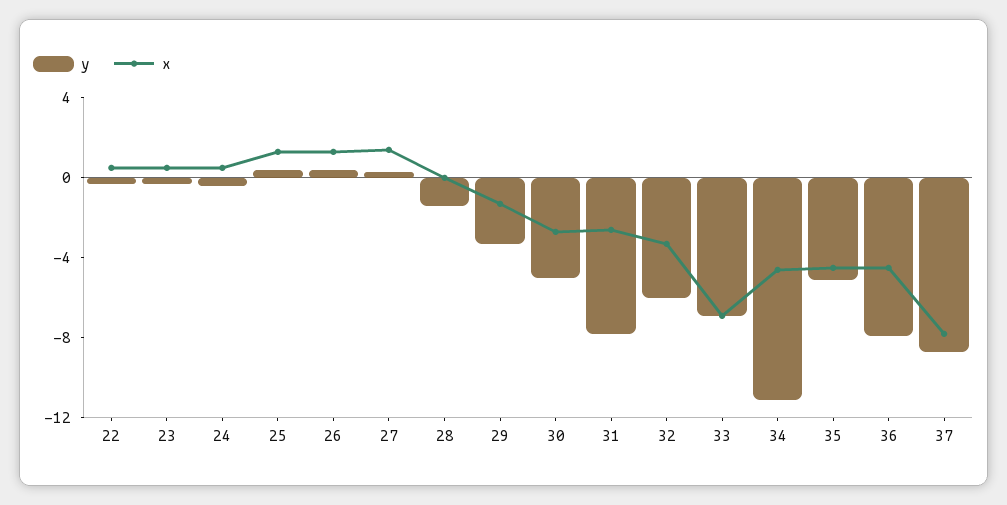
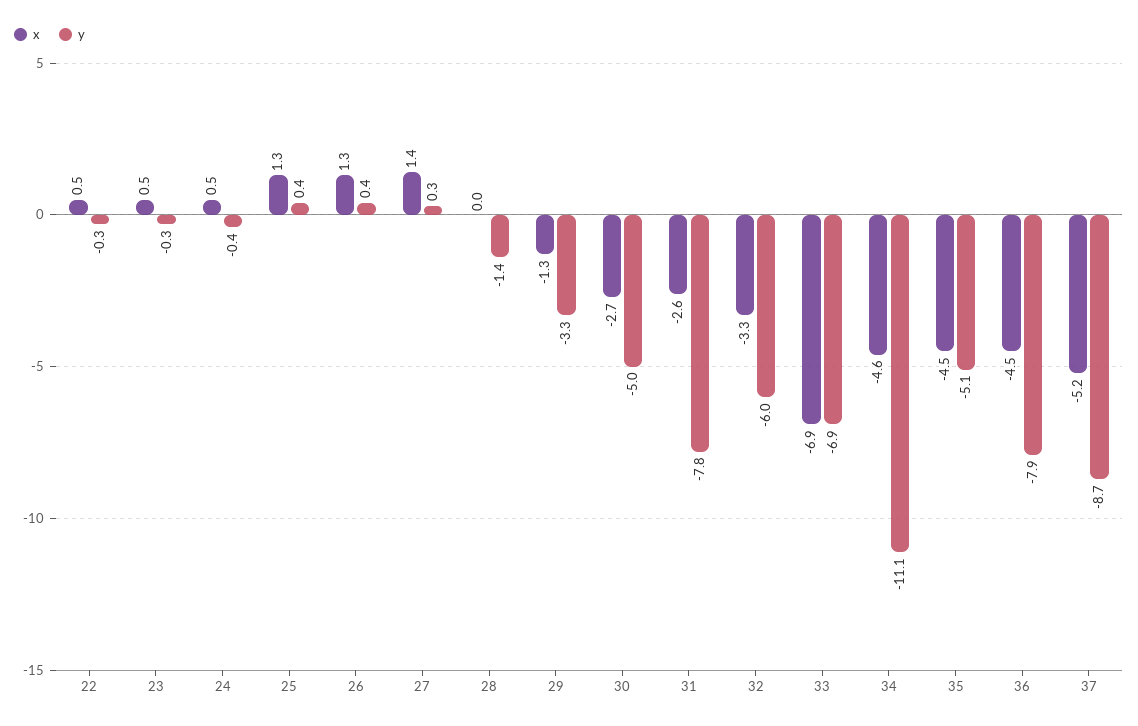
x, 37: -8 -> -5.2

